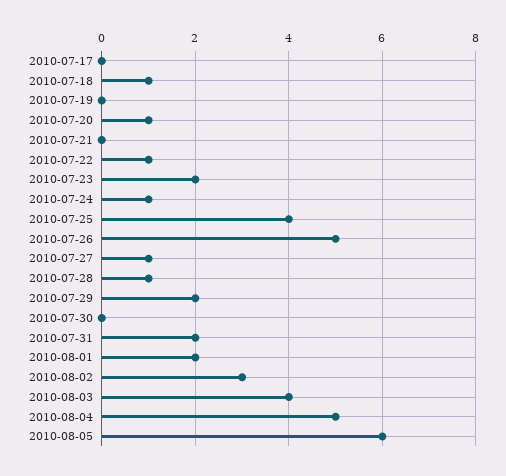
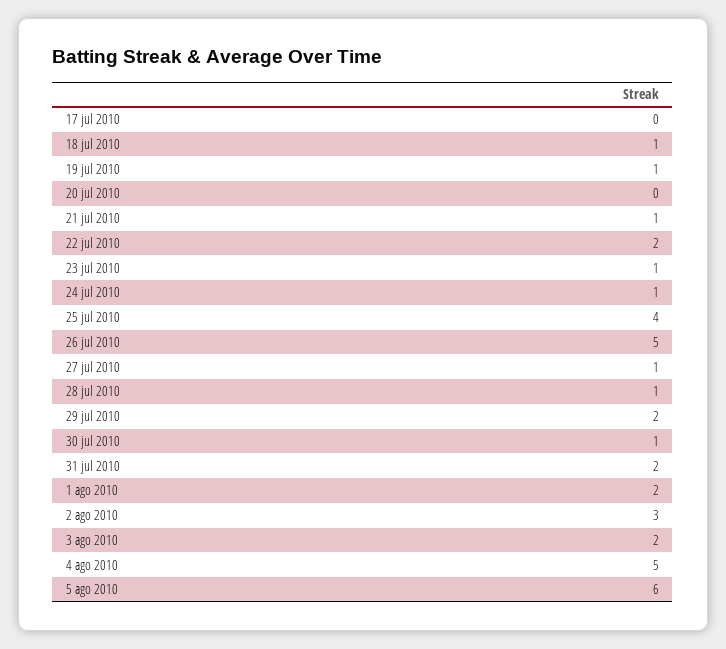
2010-07-19: 0 -> 1
2010-07-20: 1 -> 0
2010-07-21: 0 -> 1
2010-07-22: 1 -> 2
2010-07-23: 2 -> 1
2010-07-30: 0 -> 1
2010-08-03: 4 -> 2

